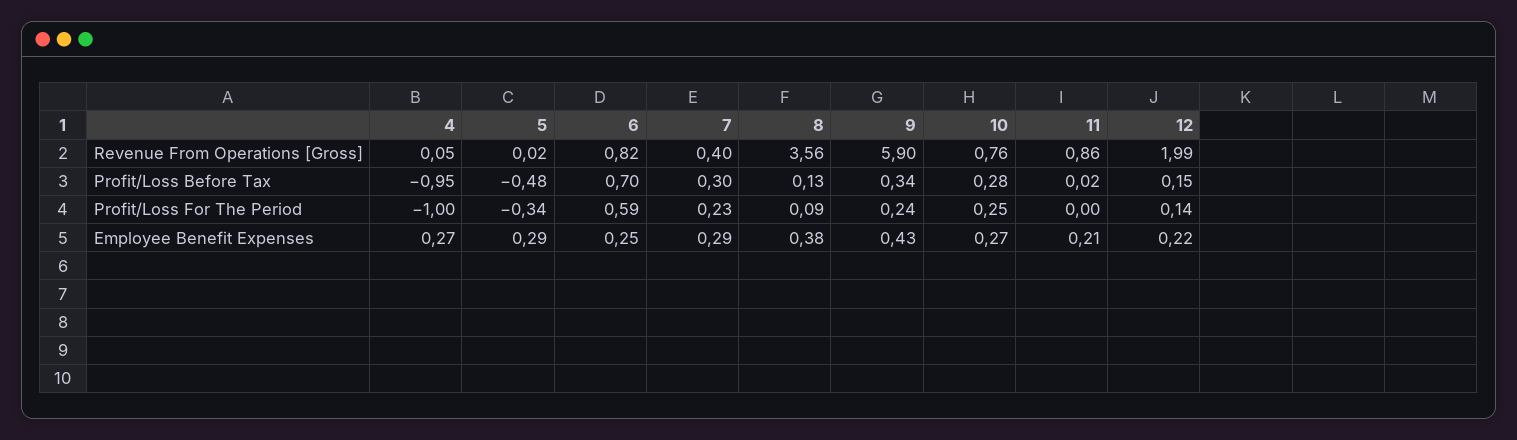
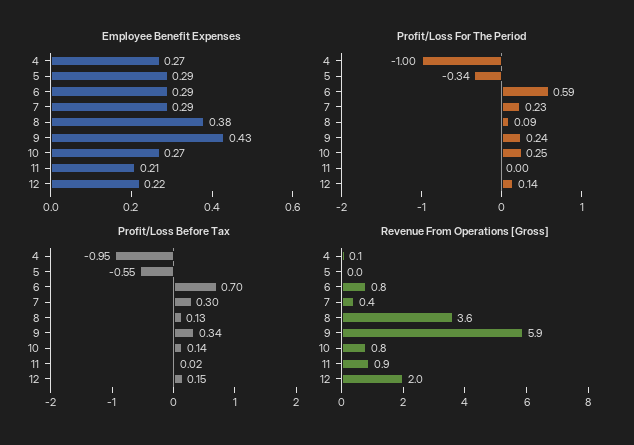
Profit/Loss Before Tax, 5: -0.48 -> -0.55
Profit/Loss Before Tax, 10: 0.28 -> 0.14
Employee Benefit Expenses, 6: 0.25 -> 0.29

